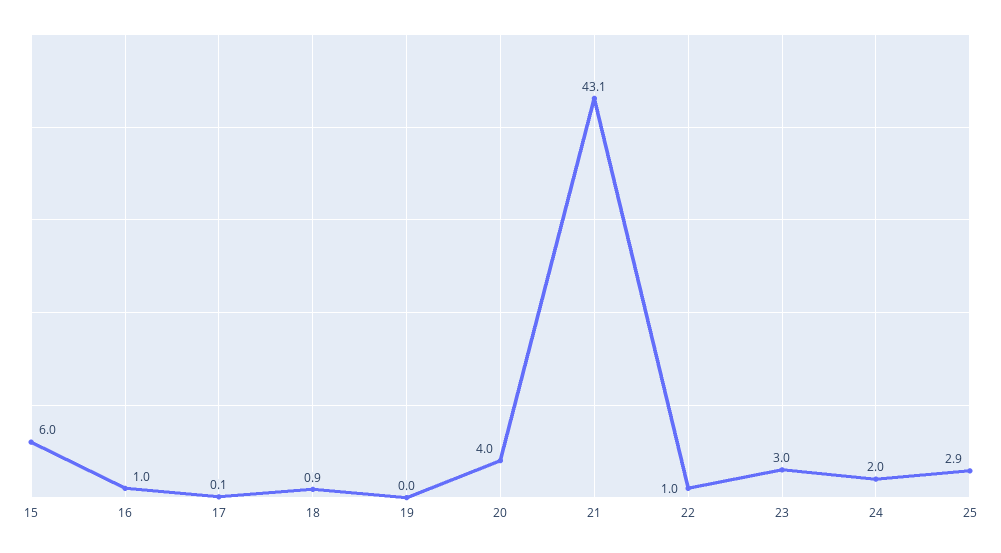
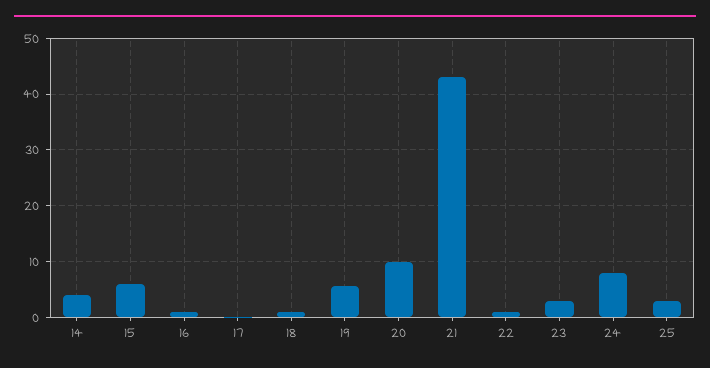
19: 0 -> 6
20: 4 -> 10
24: 2 -> 8
14: none -> 4

